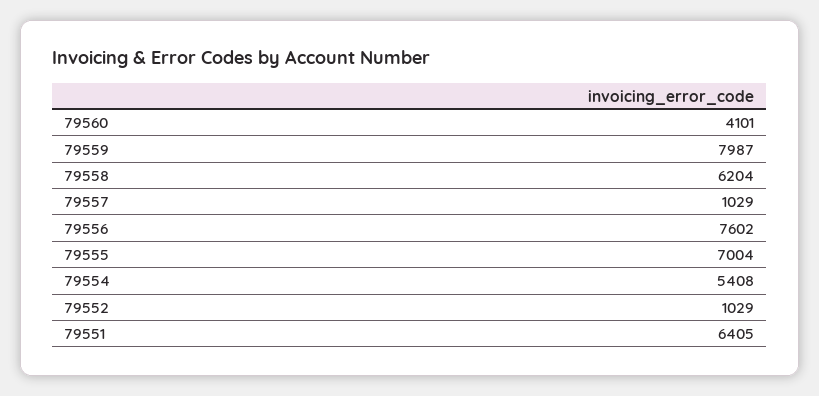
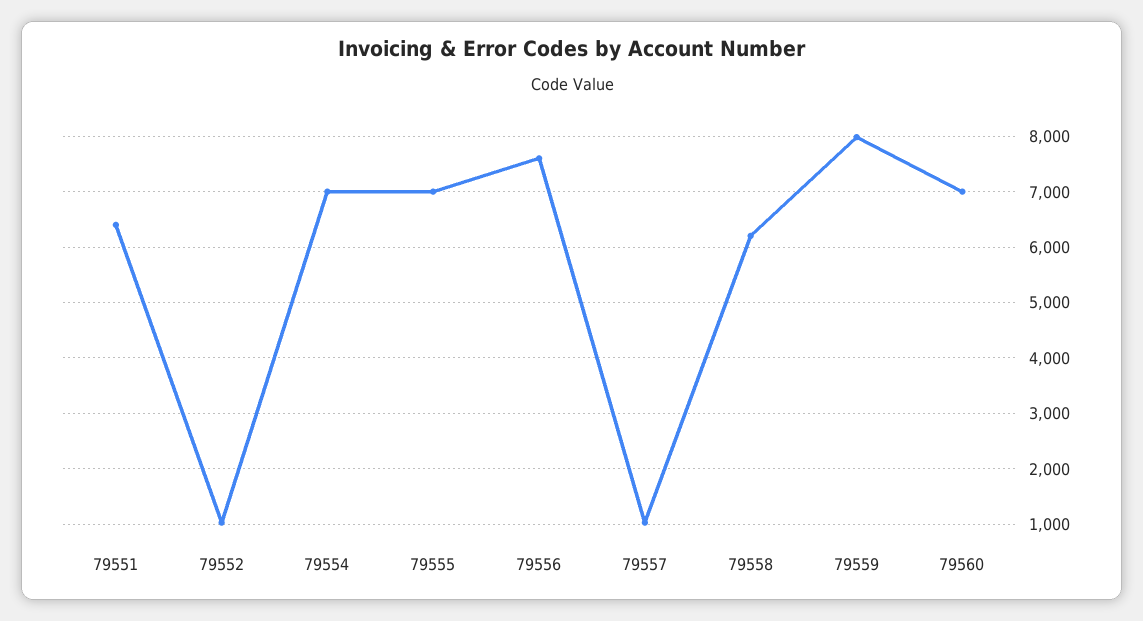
79560: 4101 -> 7000
79554: 5408 -> 7000

